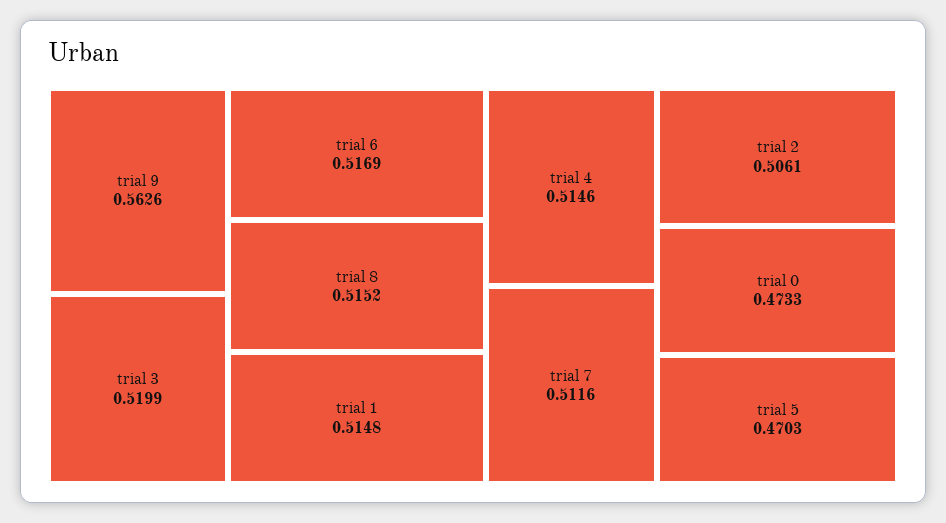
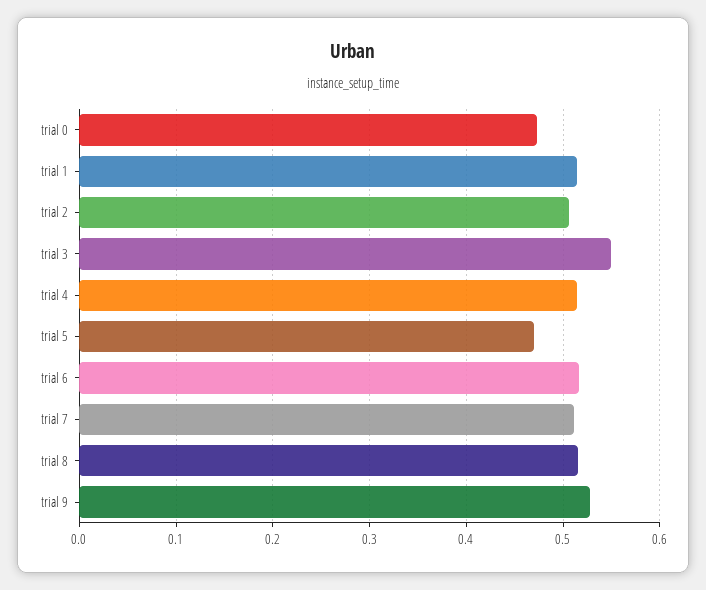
trial 9: 0.5626 -> 0.53
trial 3: 0.5199 -> 0.55

